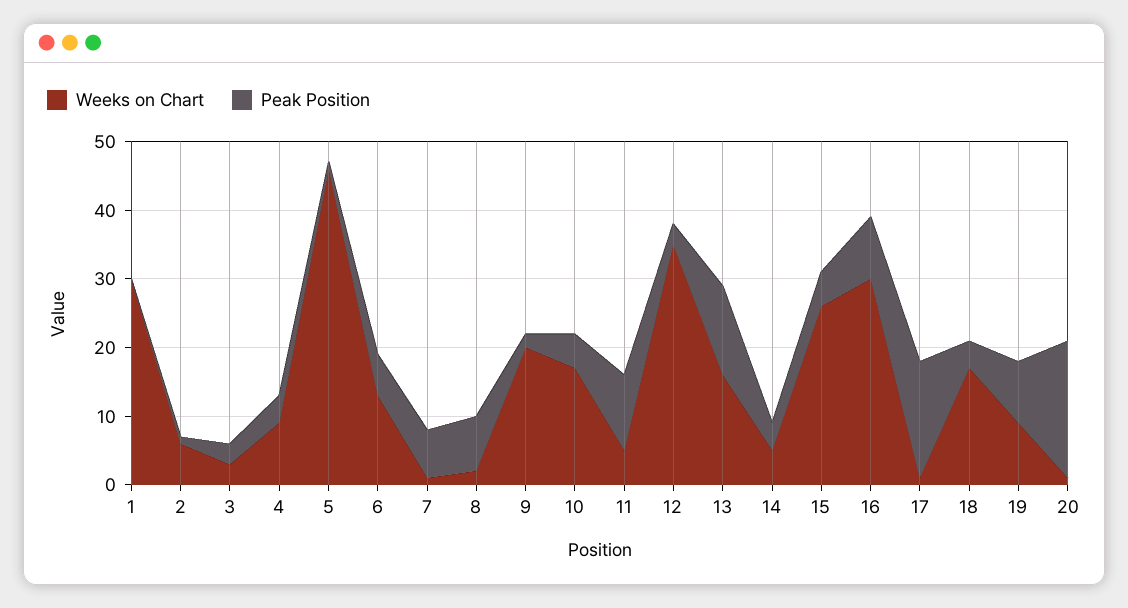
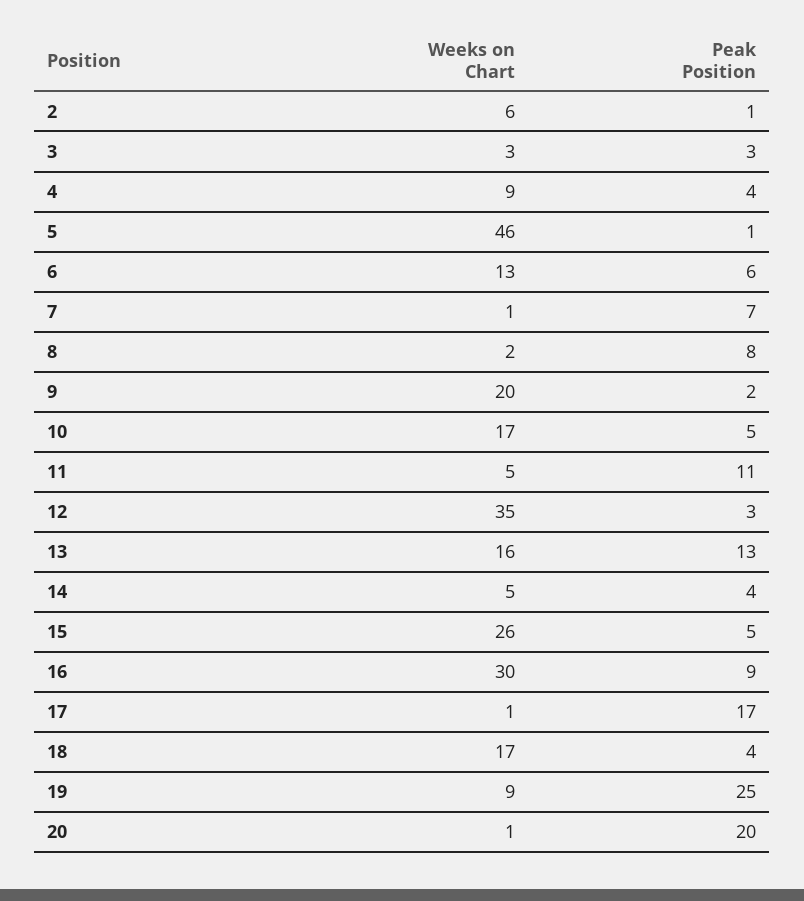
Weeks on Chart, 1: 30 -> none
Peak Position, 1: 0 -> none
Peak Position, 19: 10 -> 25

